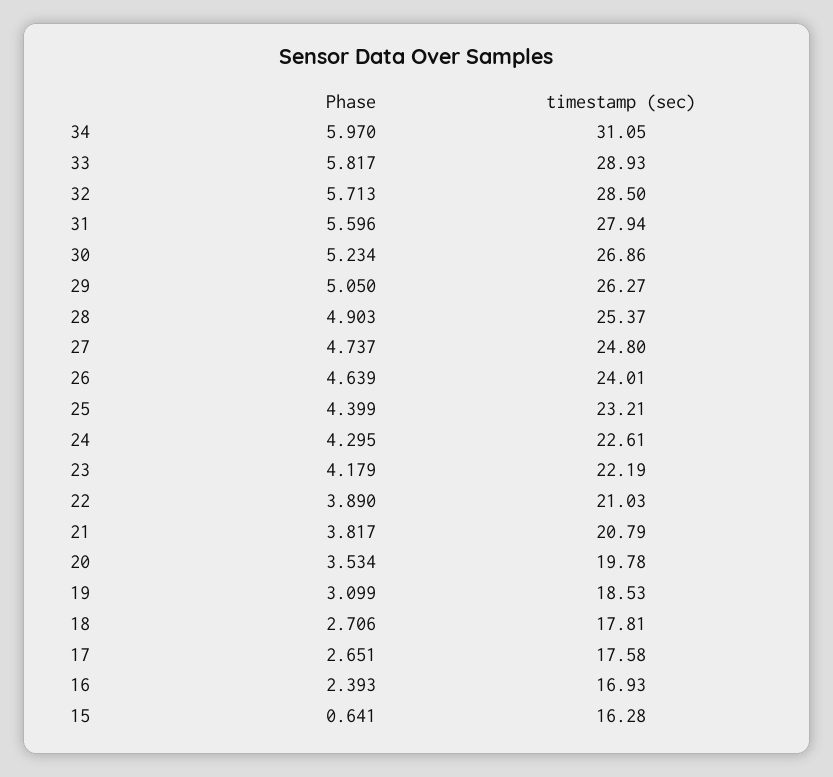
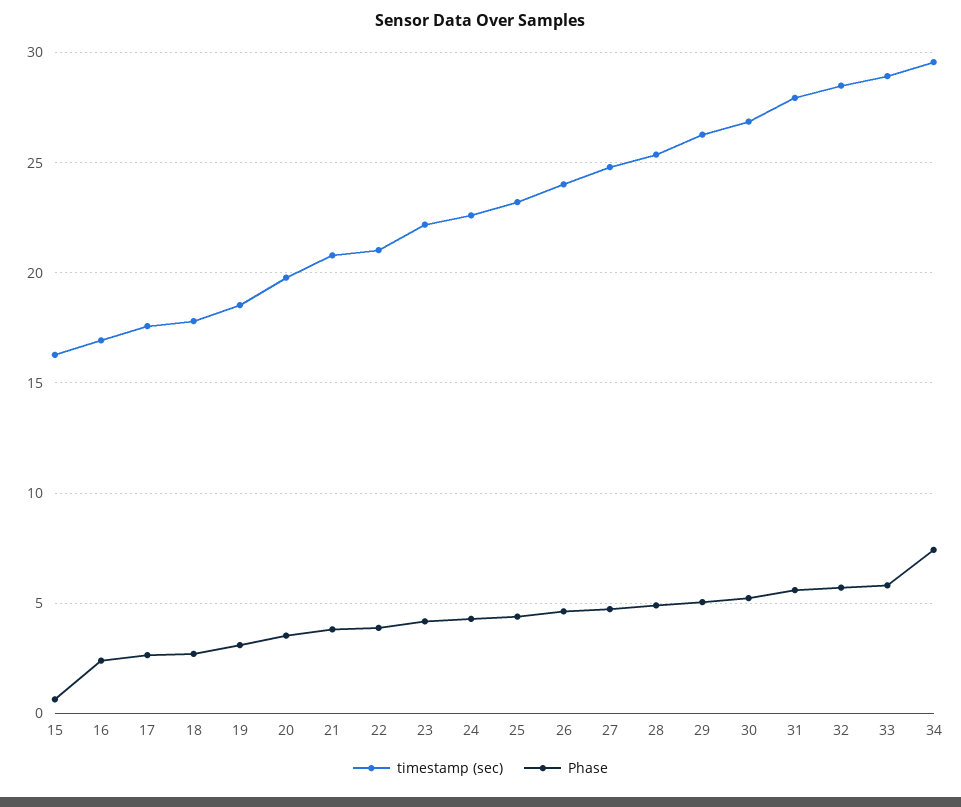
Phase, 34: 5.97 -> 7.5
timestamp (sec), 34: 31.05 -> 29.5

